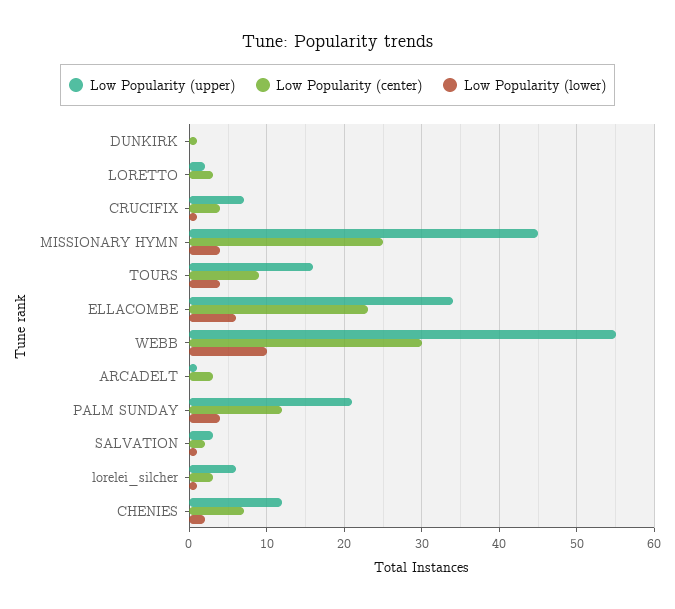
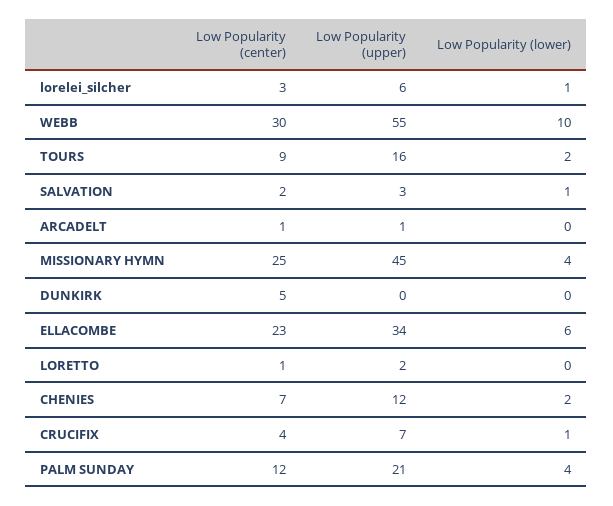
Low Popularity (center), DUNKIRK: 1 -> 5
Low Popularity (center), LORETTO: 3 -> 1
Low Popularity (lower), TOURS: 4 -> 2
Low Popularity (center), ARCADELT: 3 -> 1

